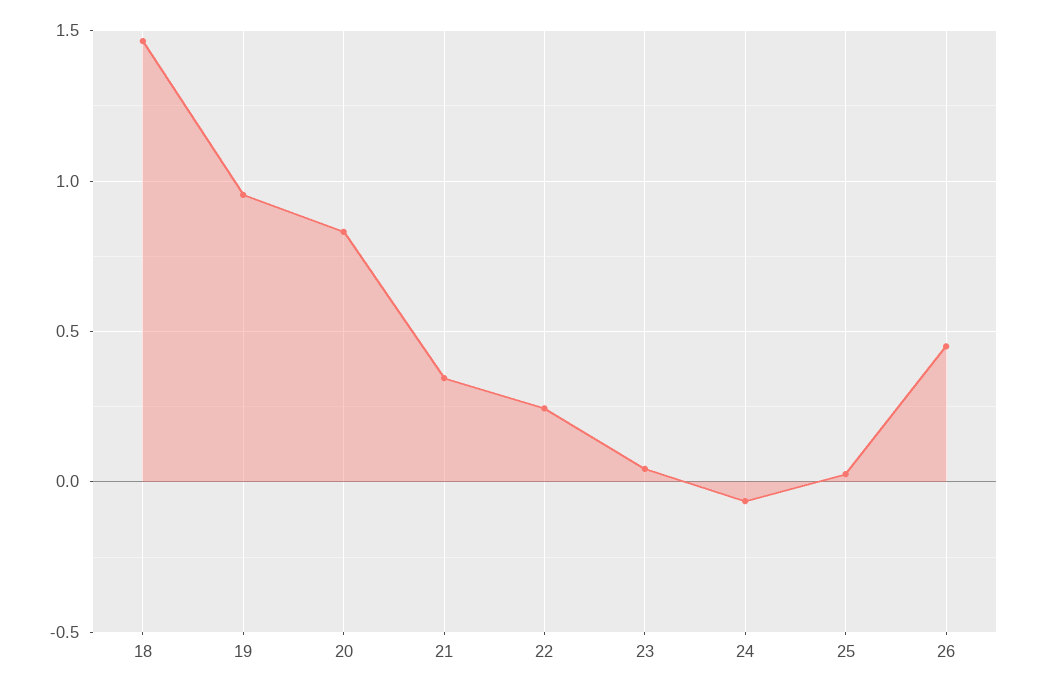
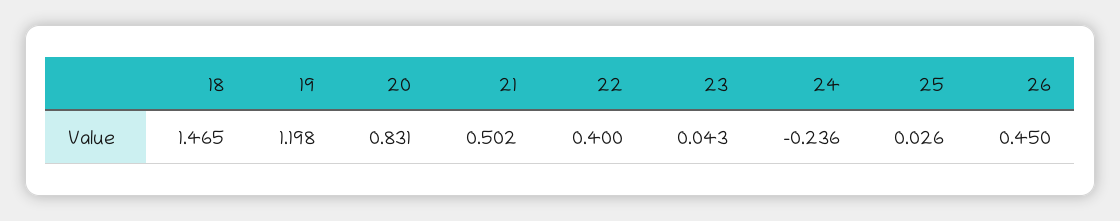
19: 0.95 -> 1.198
21: 0.35 -> 0.502
22: 0.25 -> 0.4
24: -0.05 -> -0.236

